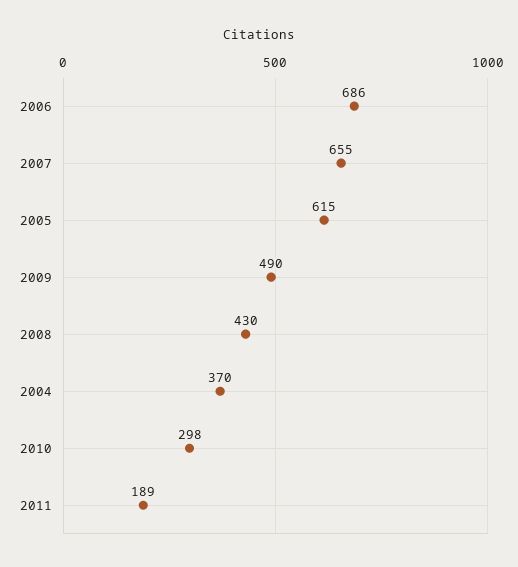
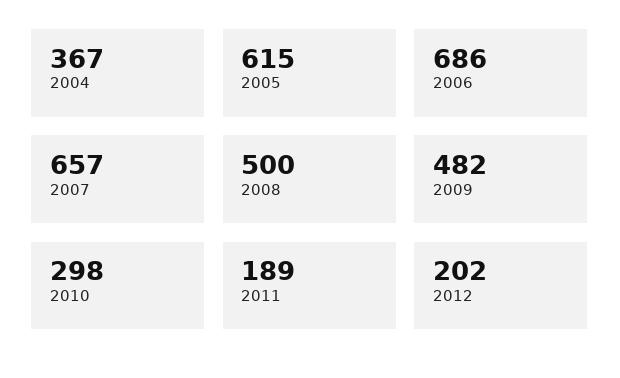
2007: 655 -> 657
2009: 490 -> 482
2008: 430 -> 500
2004: 370 -> 367
2012: none -> 202

